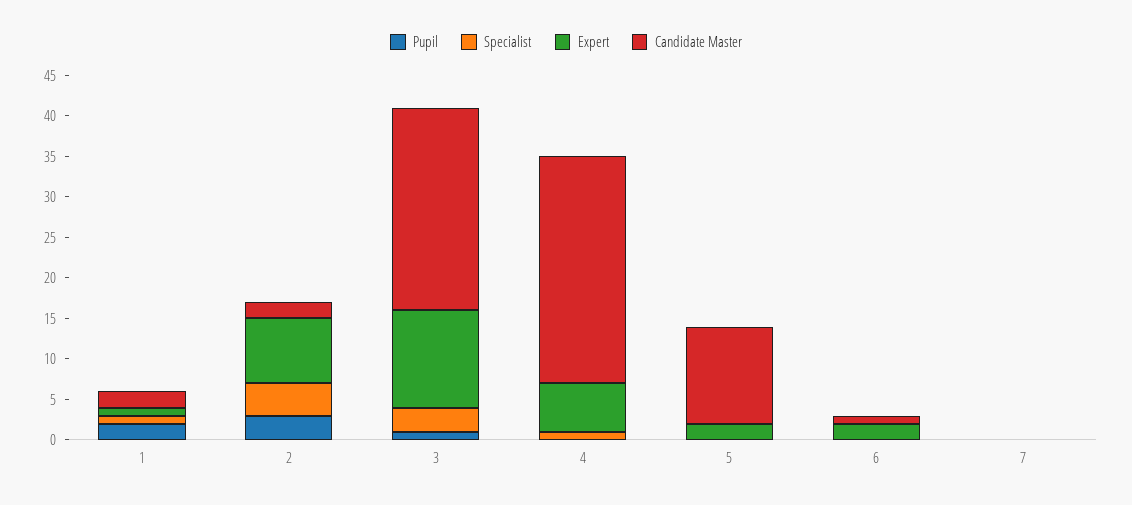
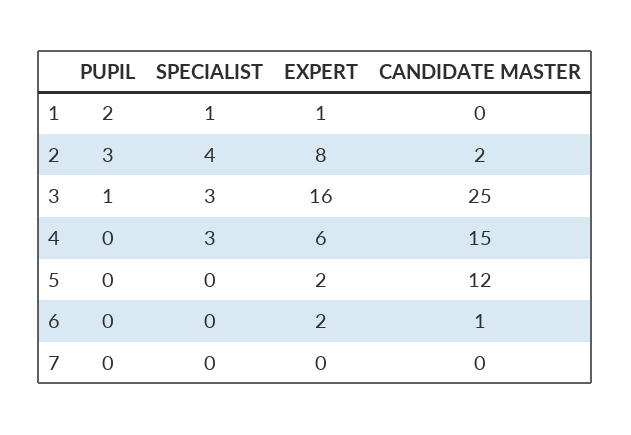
Candidate Master, 1: 2 -> 0
Expert, 3: 12 -> 16
Specialist, 4: 1 -> 3
Candidate Master, 4: 28 -> 15

